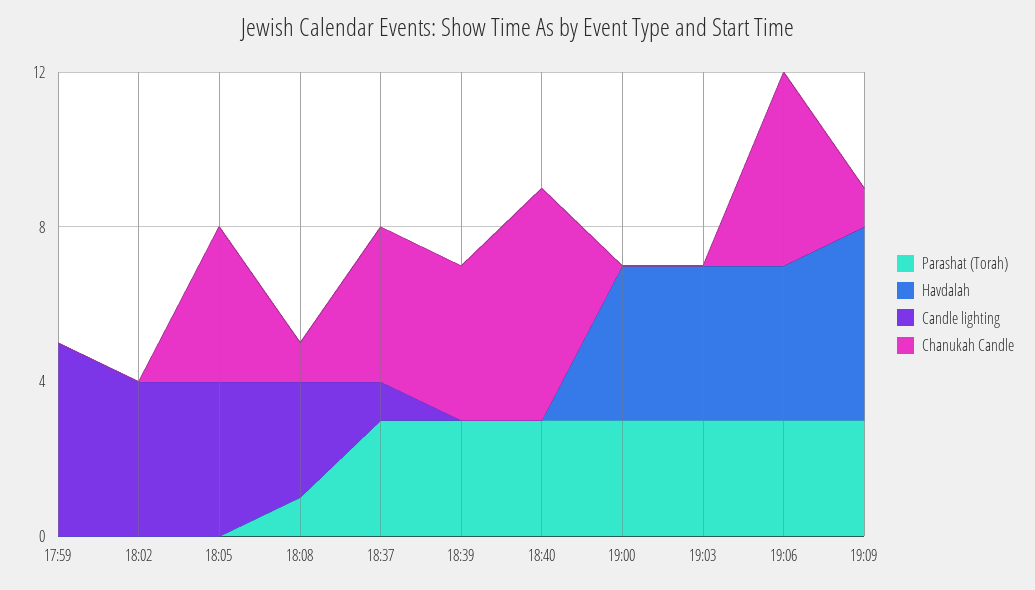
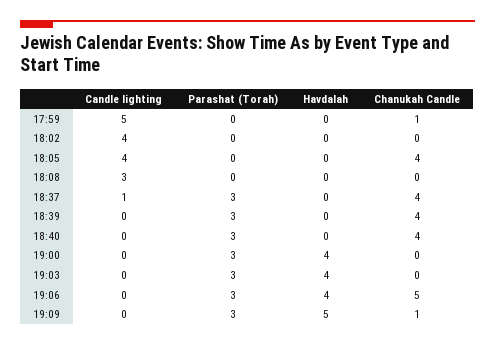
Chanukah Candle, 17:59: 0 -> 1
Parashat (Torah), 18:08: 1 -> 0
Chanukah Candle, 18:08: 1 -> 0
Chanukah Candle, 18:40: 6 -> 4

